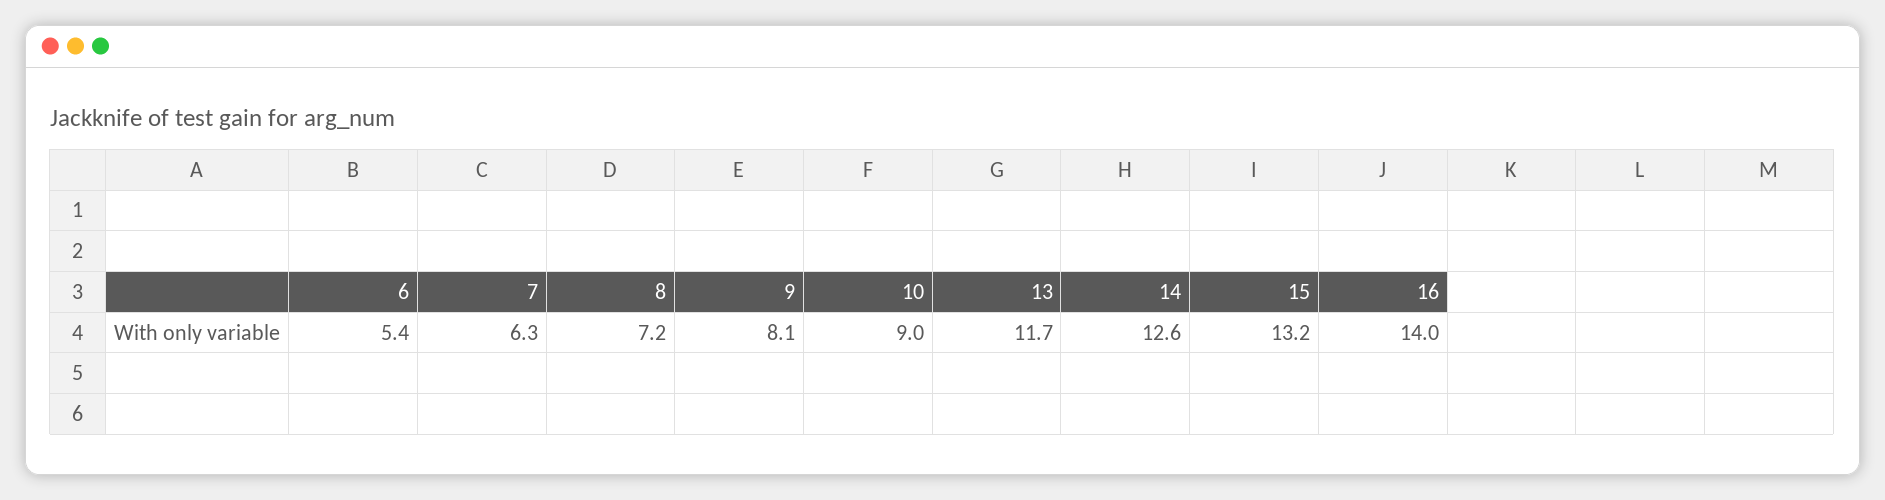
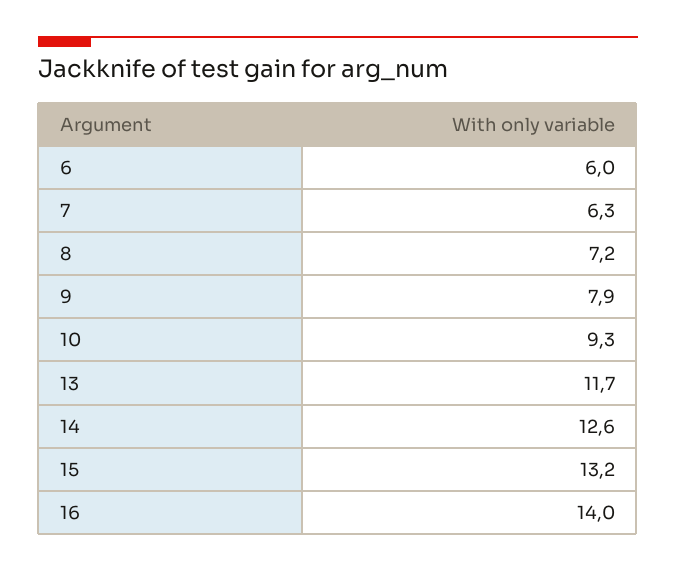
6: 5.4 -> 6
9: 8.1 -> 7.9
10: 9 -> 9.3

